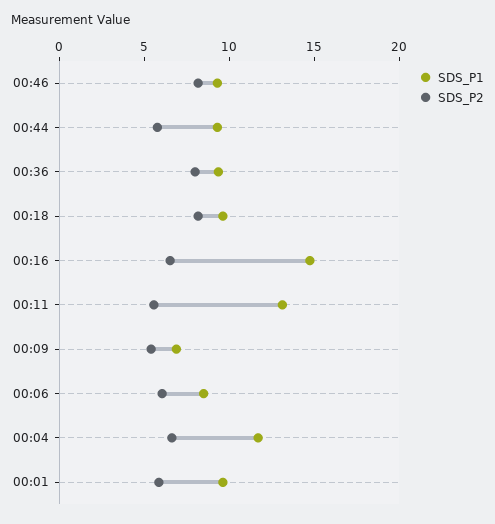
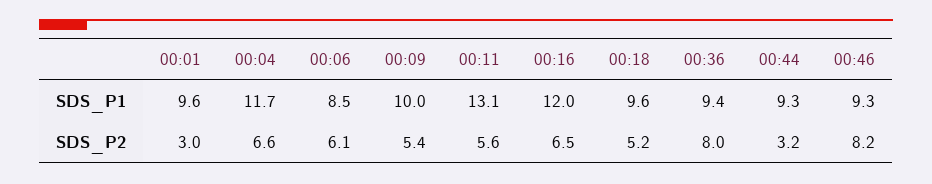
SDS_P2, 00:44: 6 -> 3.2
SDS_P2, 00:18: 8 -> 5.2
SDS_P1, 00:16: 15 -> 12
SDS_P1, 00:09: 7 -> 10
SDS_P2, 00:01: 6 -> 3

